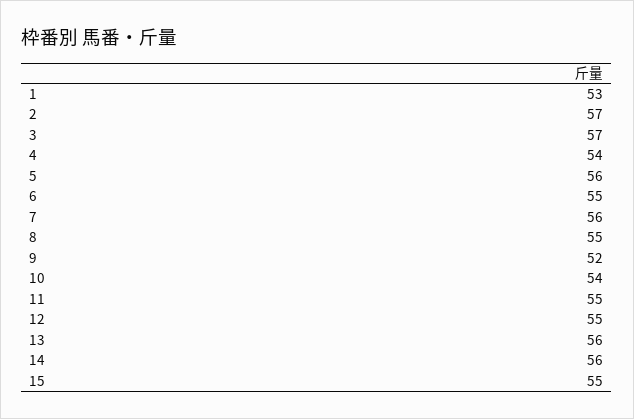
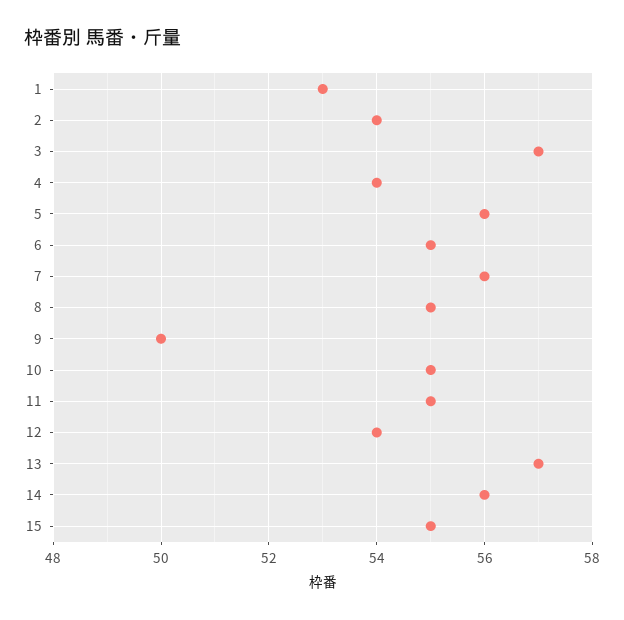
2: 57 -> 54
9: 52 -> 50
10: 54 -> 55
12: 55 -> 54
13: 56 -> 57

